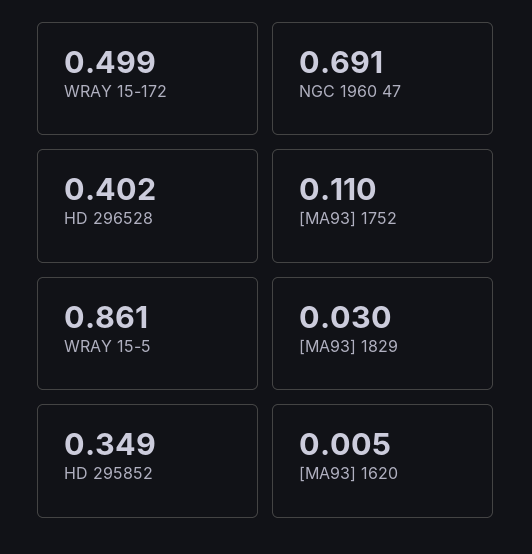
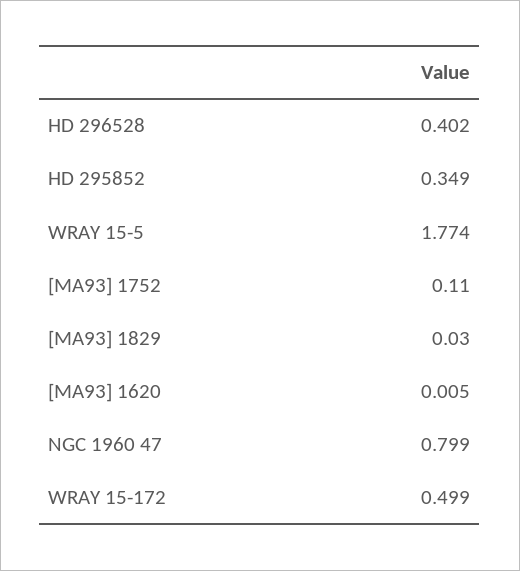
NGC 1960 47: 0.691 -> 0.799
WRAY 15-5: 0.861 -> 1.774

